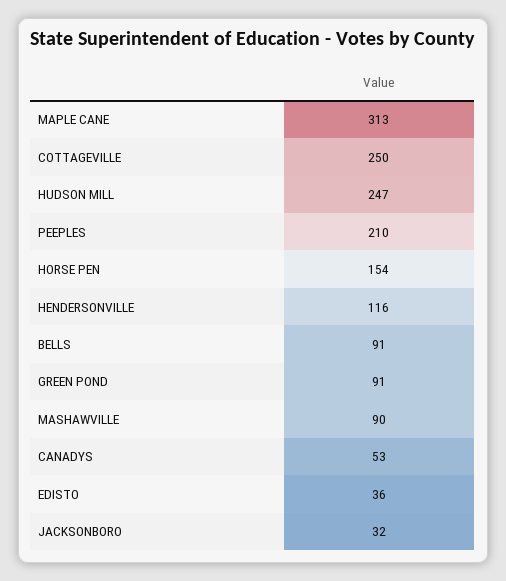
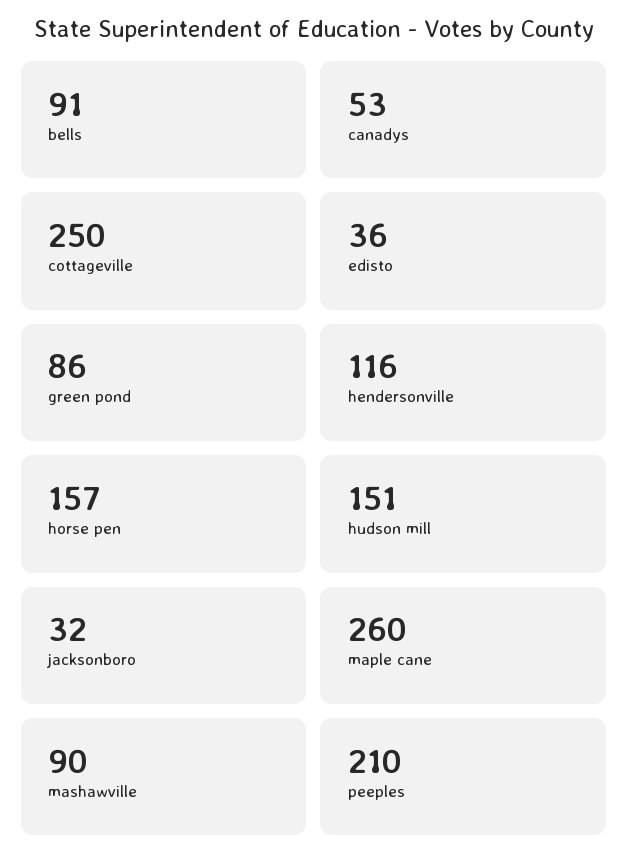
MAPLE CANE: 313 -> 260
HUDSON MILL: 247 -> 151
HORSE PEN: 154 -> 157
GREEN POND: 91 -> 86

